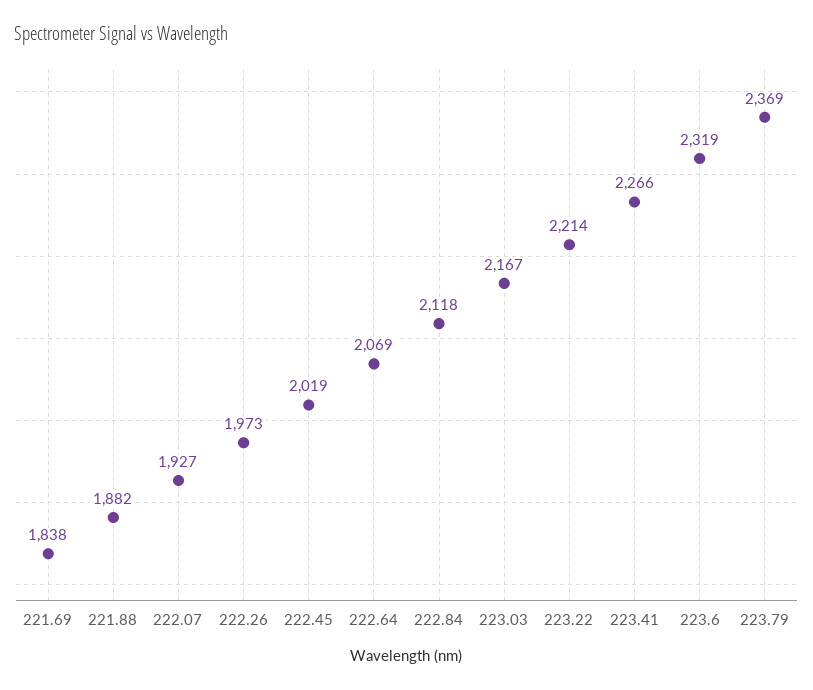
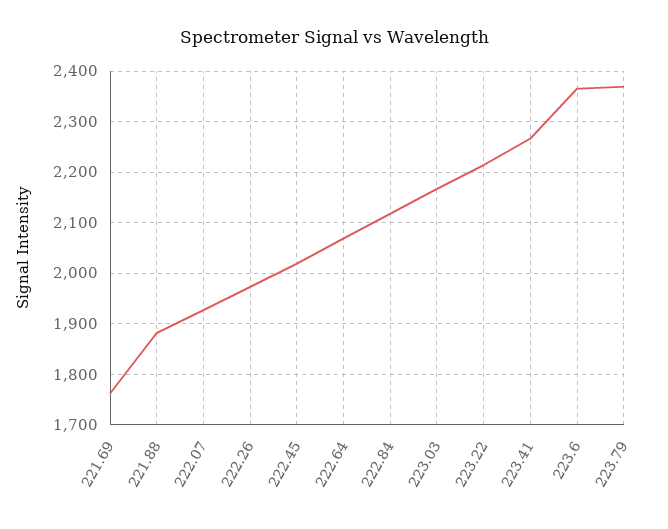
221.69: 1838 -> 1760
223.6: 2319 -> 2360

